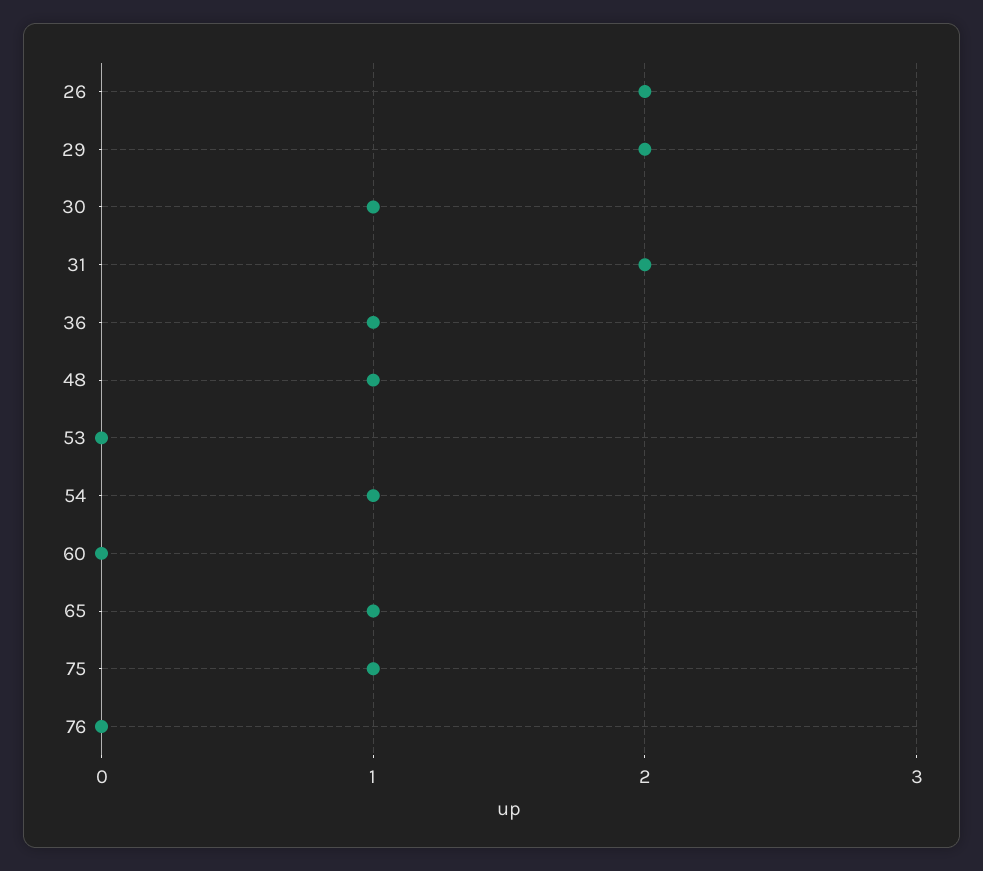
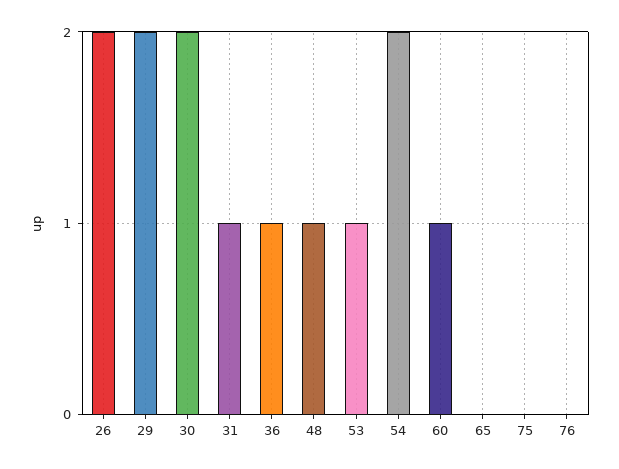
30: 1 -> 2
31: 2 -> 1
53: 0 -> 1
54: 1 -> 2
60: 0 -> 1
65: 1 -> 0
75: 1 -> 0

